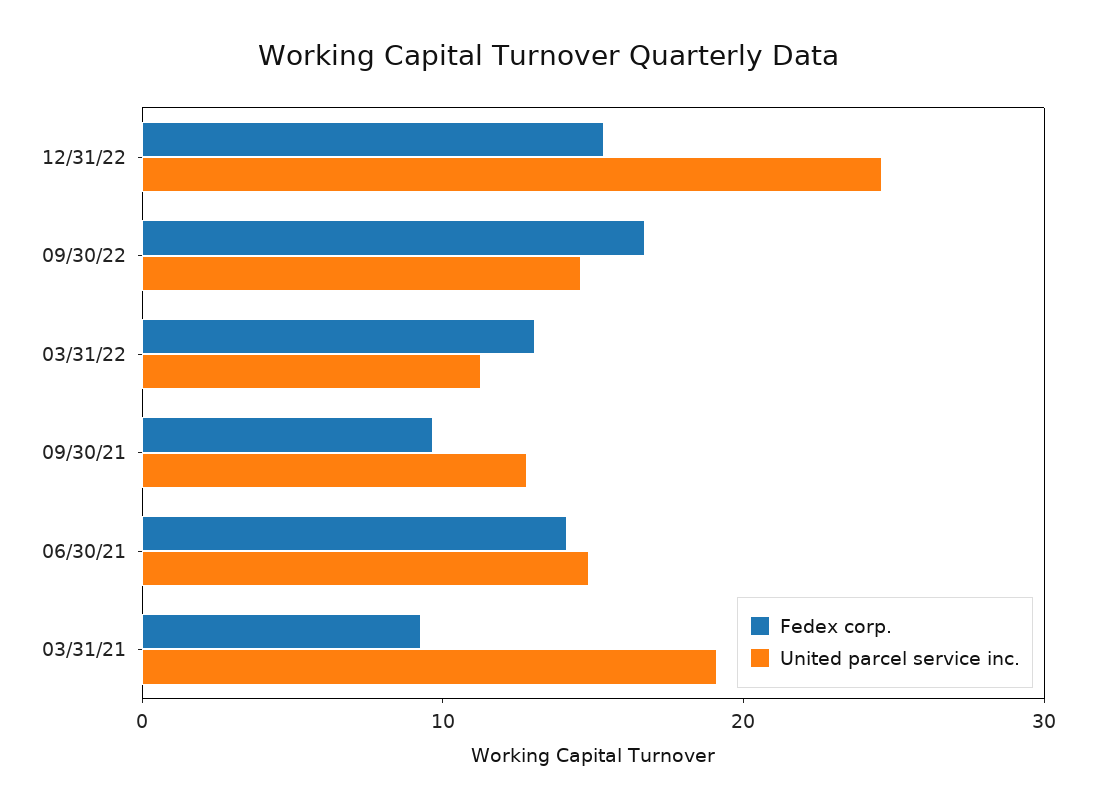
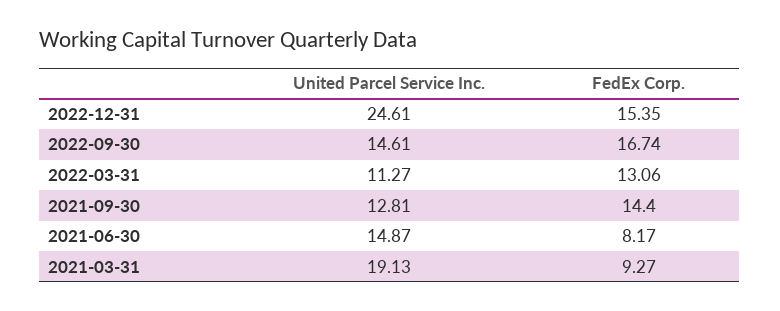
Fedex corp., 09/30/21: 10 -> 14.4
Fedex corp., 06/30/21: 14 -> 8.17

